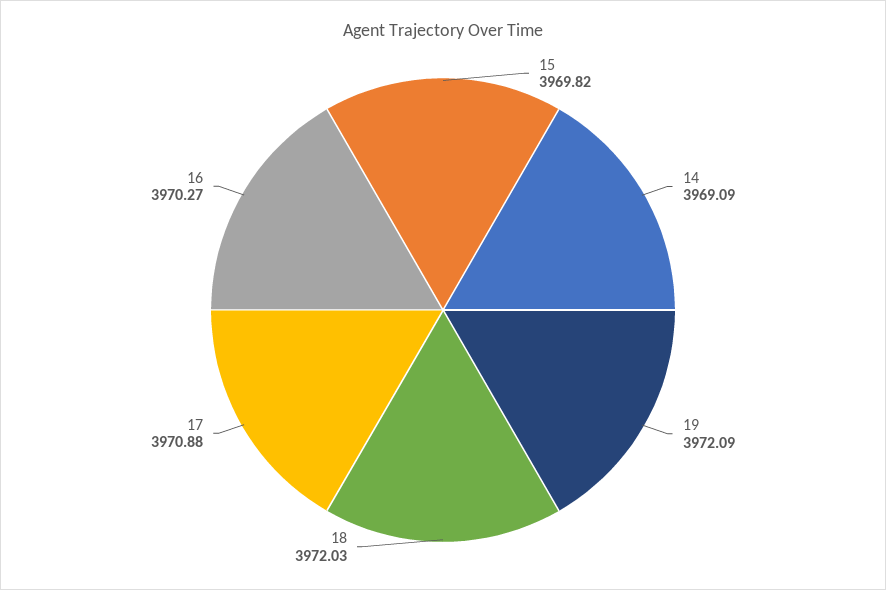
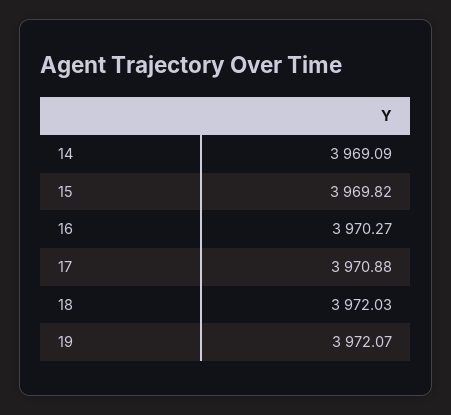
19: 3972.09 -> 3972.07

